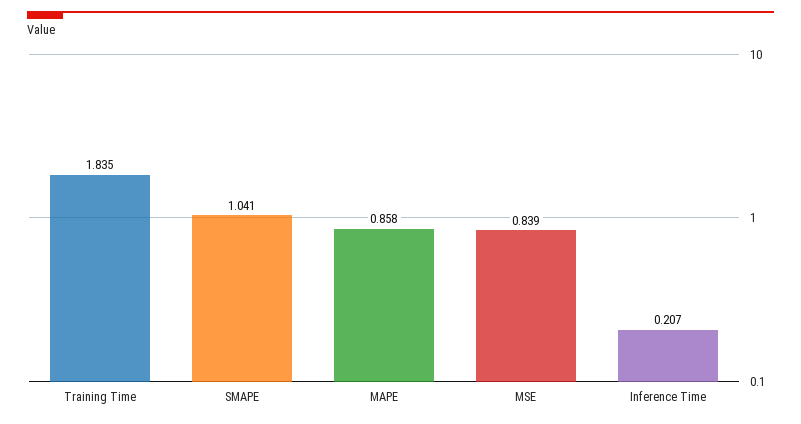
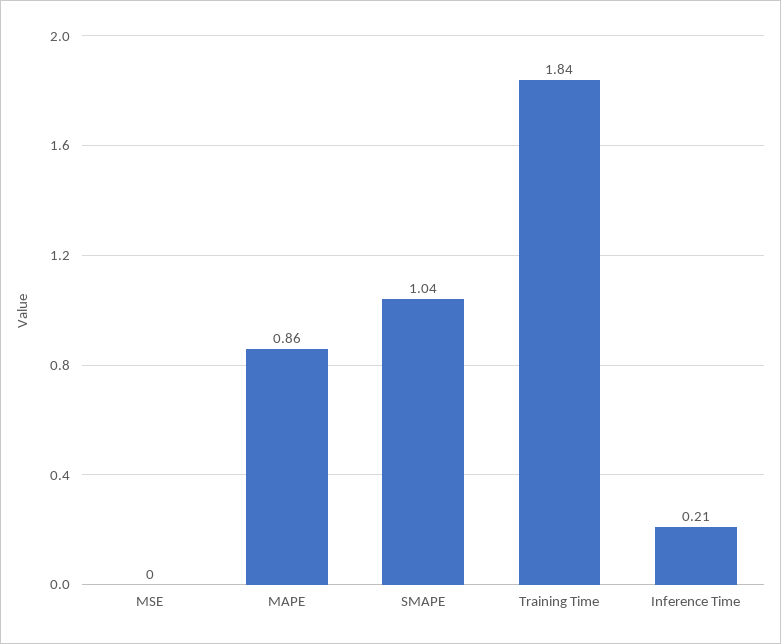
MSE: 0.839 -> 0

